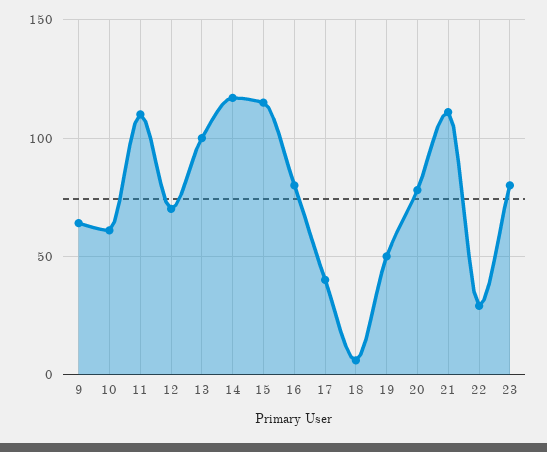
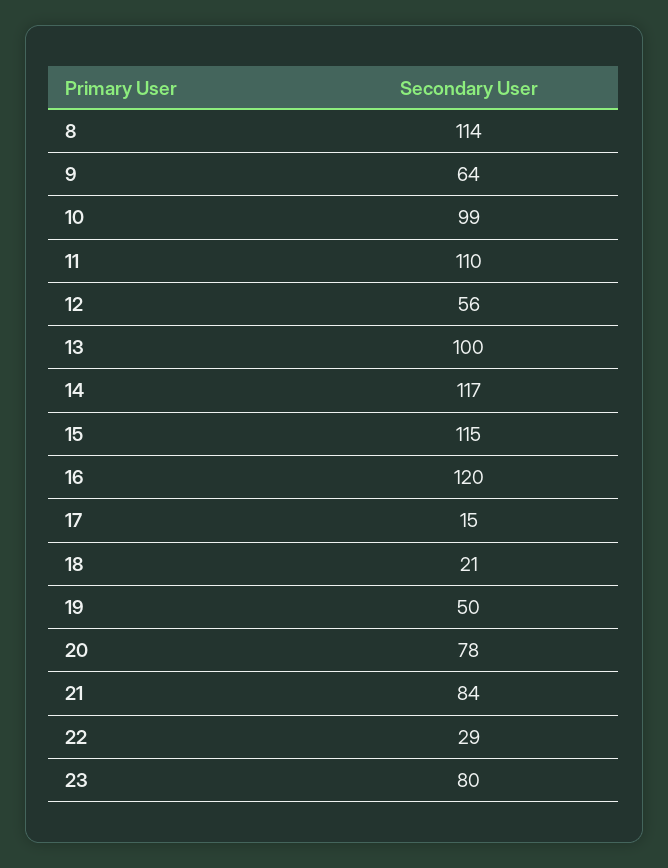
10: 60 -> 99
12: 70 -> 56
16: 80 -> 120
17: 40 -> 15
18: 5 -> 21
21: 110 -> 84
8: none -> 114

